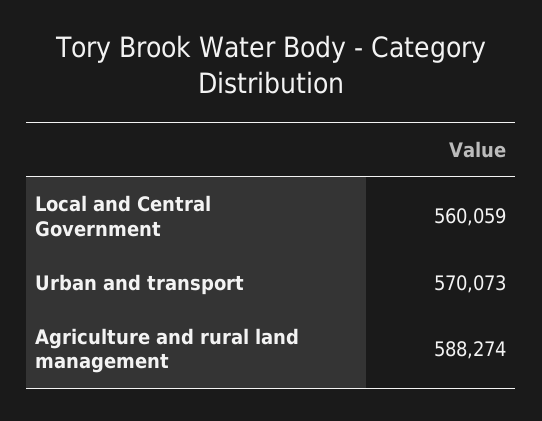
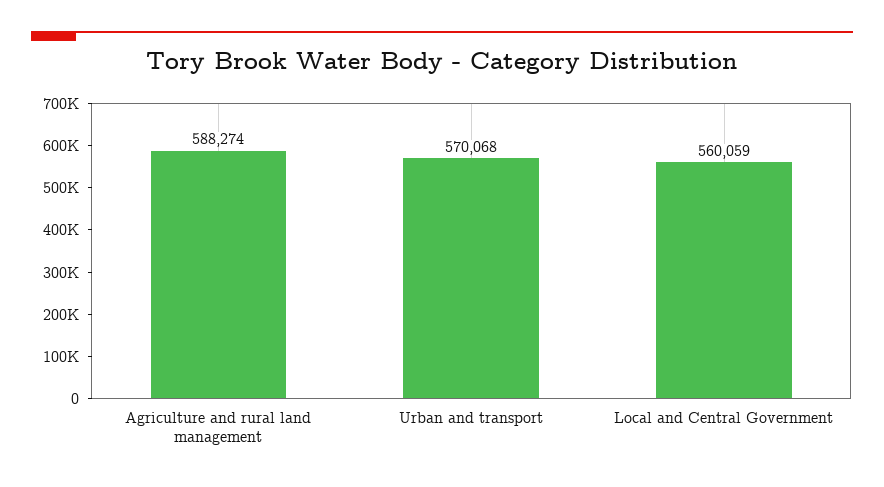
Urban and transport: 570073 -> 570068

